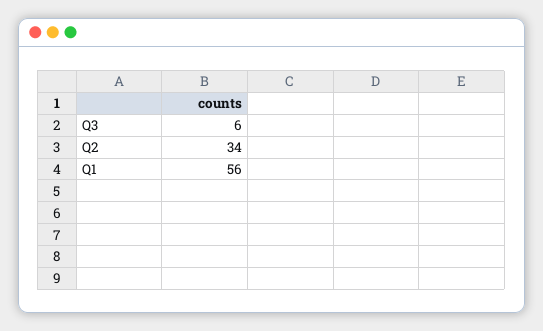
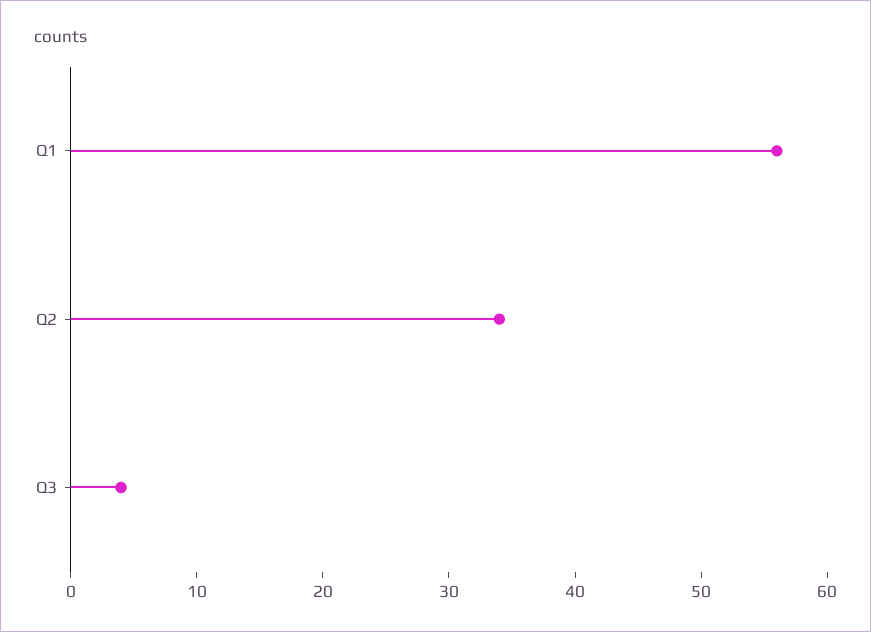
Q3: 6 -> 4

